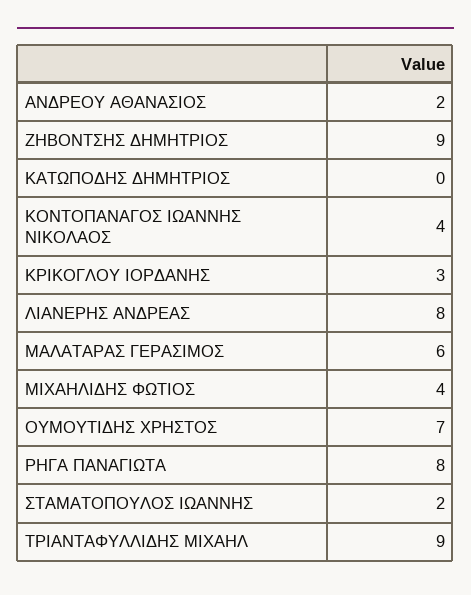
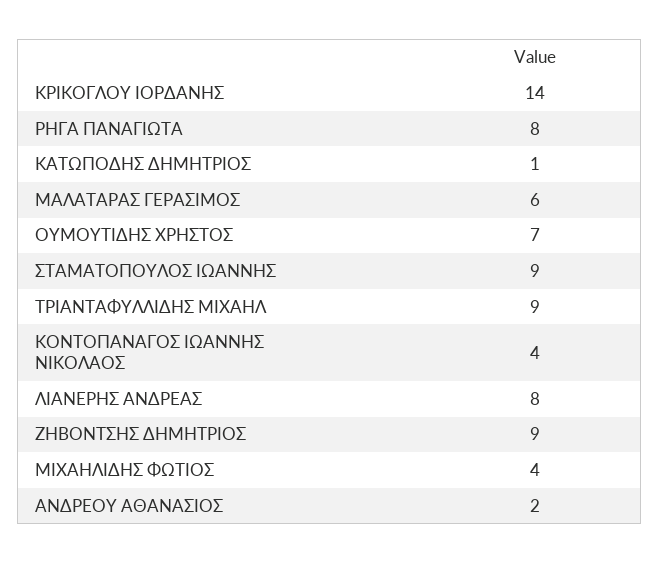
ΚΑΤΩΠΟΔΗΣ ΔΗΜΗΤΡΙΟΣ: 0 -> 1
ΚΡΙΚΟΓΛΟΥ ΙΟΡΔΑΝΗΣ: 3 -> 14
ΣΤΑΜΑΤΟΠΟΥΛΟΣ ΙΩΑΝΝΗΣ: 2 -> 9

